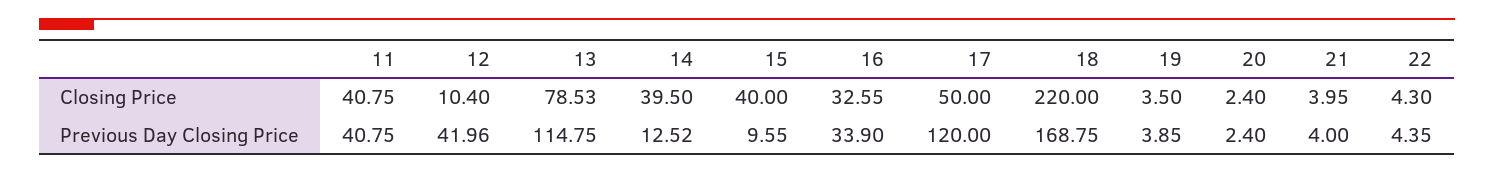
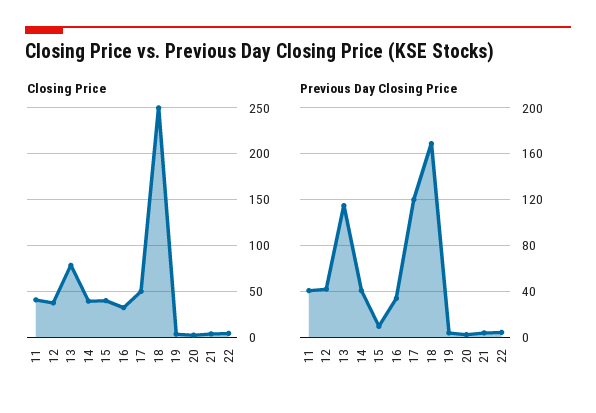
Closing Price, 12: 10.4 -> 40
Closing Price, 18: 220 -> 250
Previous Day Closing Price, 14: 12.52 -> 40

